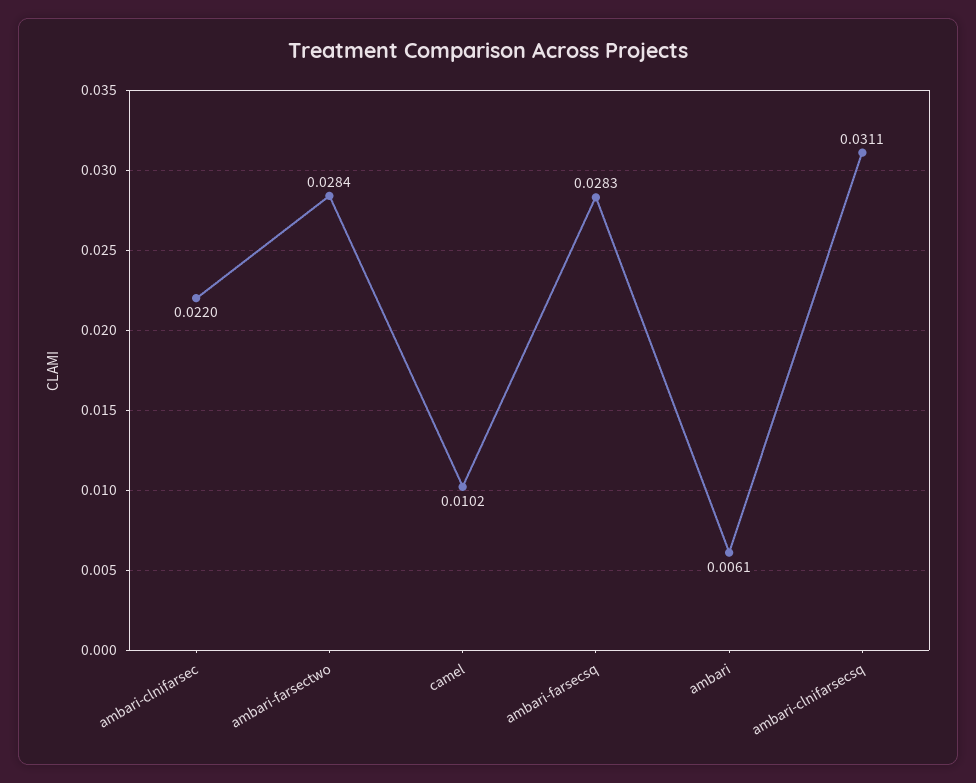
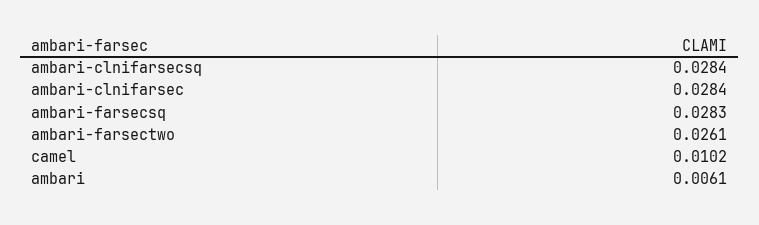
ambari-clnifarsec: 0.022 -> 0.0284
ambari-farsectwo: 0.0284 -> 0.0261
ambari-clnifarsecsq: 0.0311 -> 0.0284

